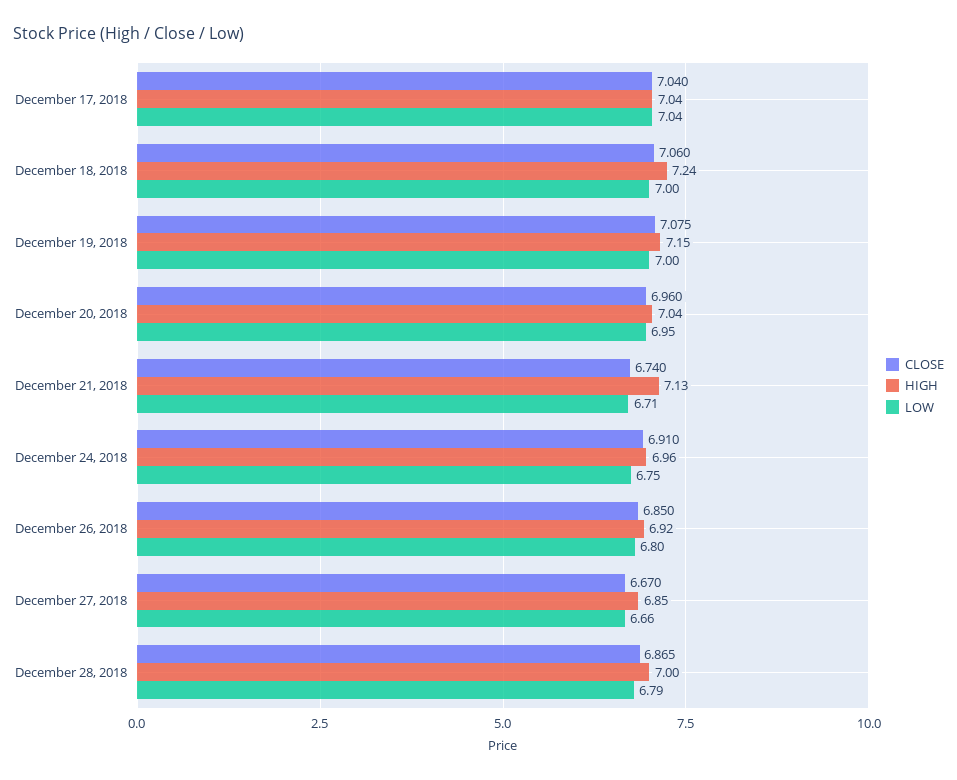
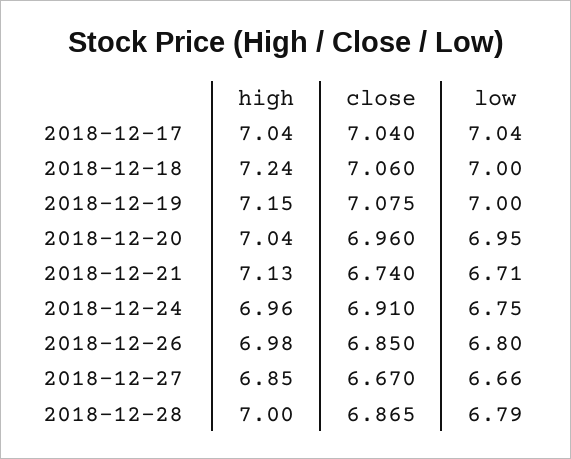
HIGH, December 26, 2018: 6.92 -> 6.98

